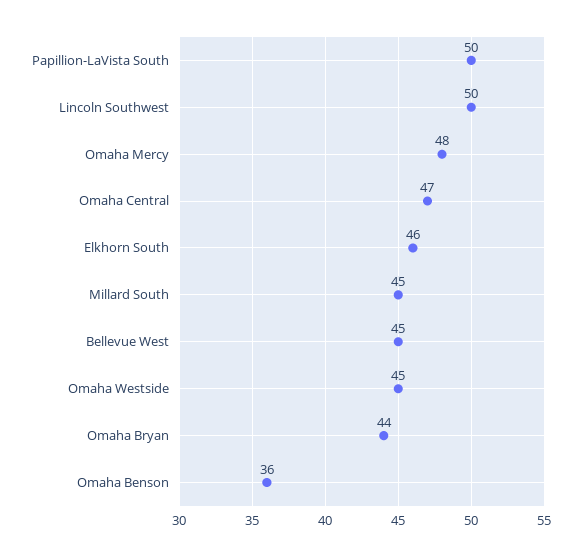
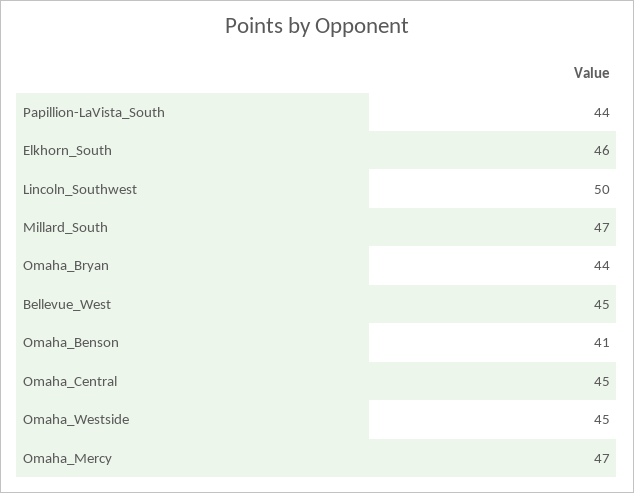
Papillion-LaVista South: 50 -> 44
Omaha Mercy: 48 -> 47
Omaha Central: 47 -> 45
Millard South: 45 -> 47
Omaha Benson: 36 -> 41

